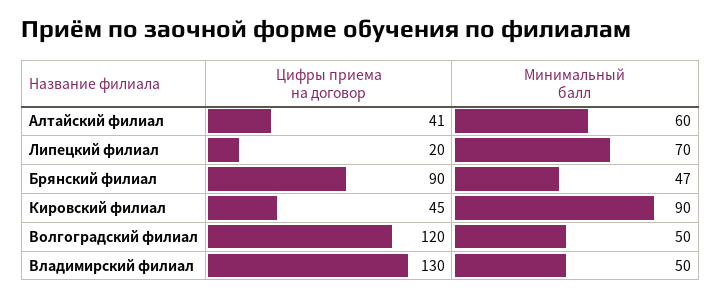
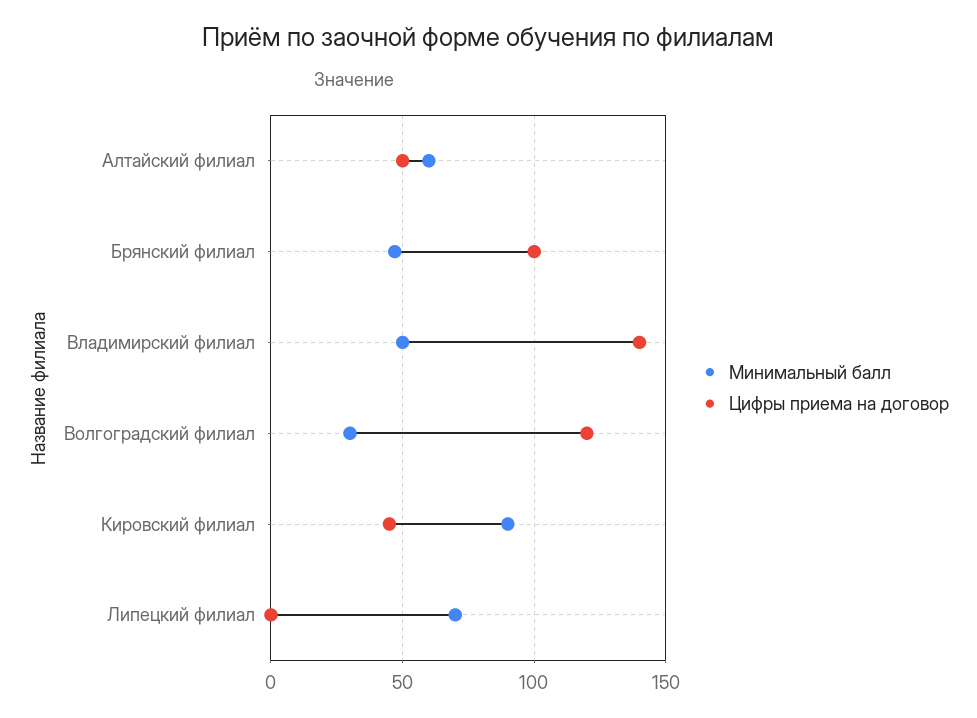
Цифры приема на договор, Алтайский филиал: 41 -> 50
Цифры приема на договор, Липецкий филиал: 20 -> 0
Цифры приема на договор, Брянский филиал: 90 -> 100
Минимальный балл, Волгоградский филиал: 50 -> 30
Цифры приема на договор, Владимирский филиал: 130 -> 140

